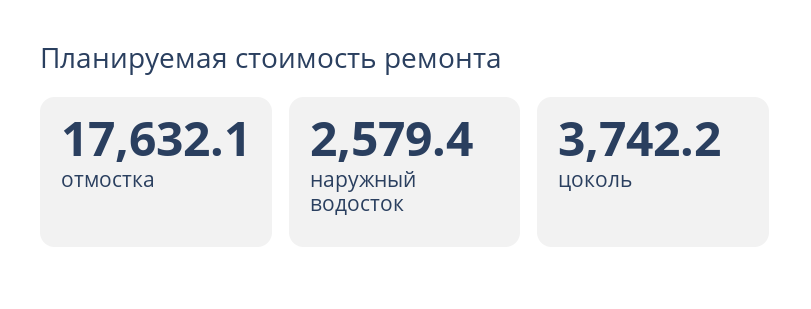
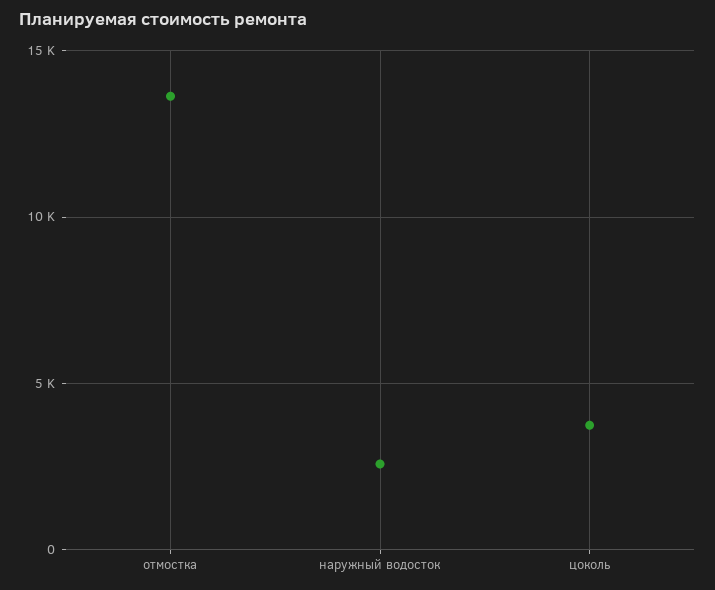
отмостка: 17632.1 -> 13500

